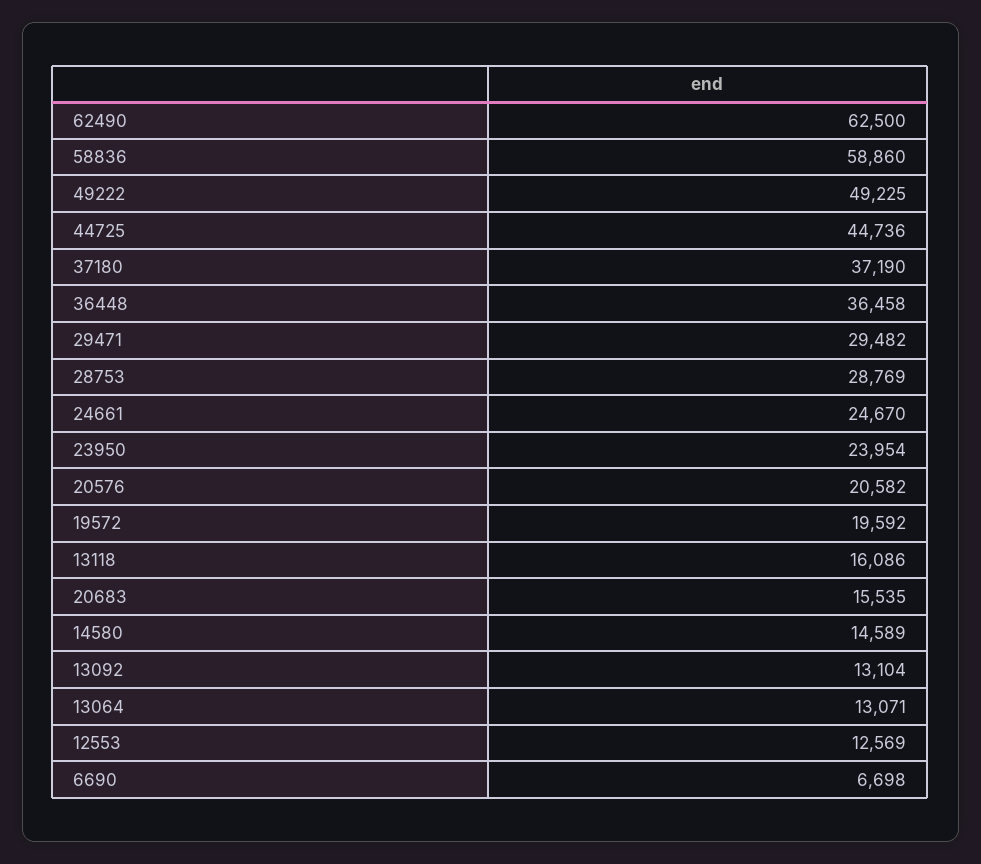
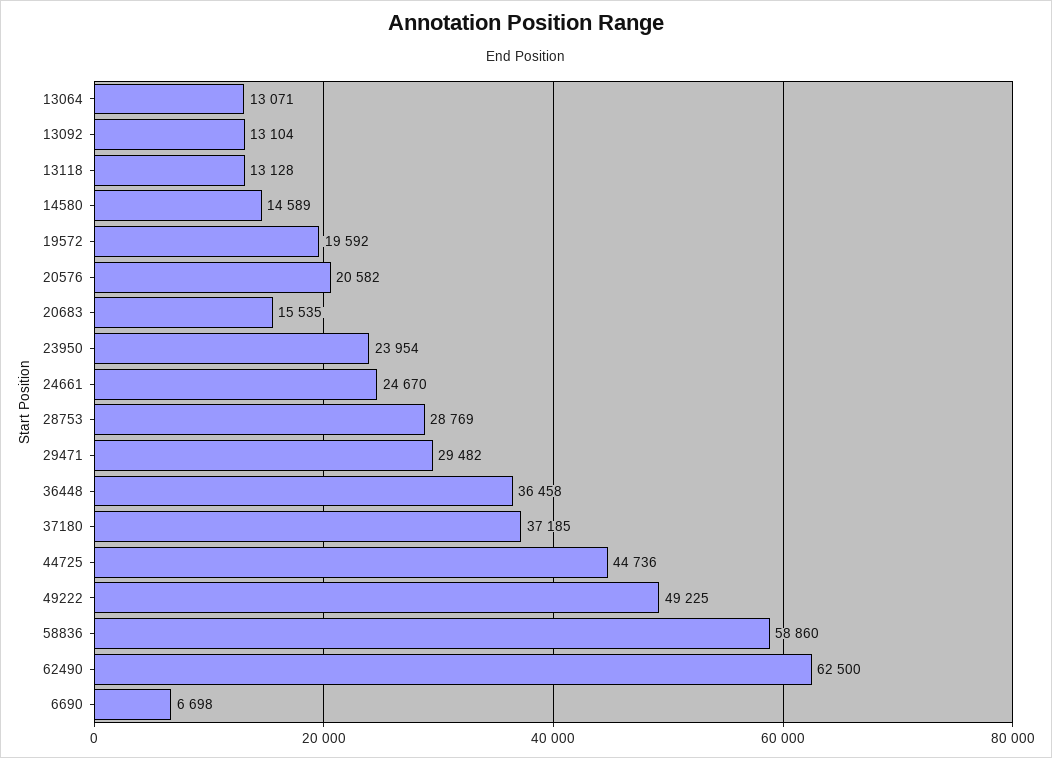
37180: 37190 -> 37185
13118: 16086 -> 13128
12553: 12569 -> none

